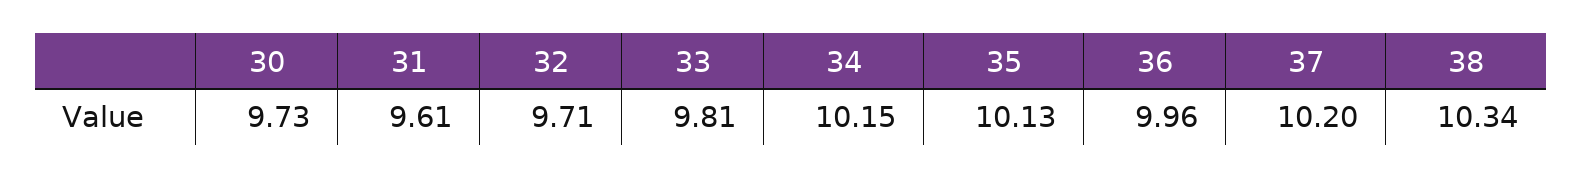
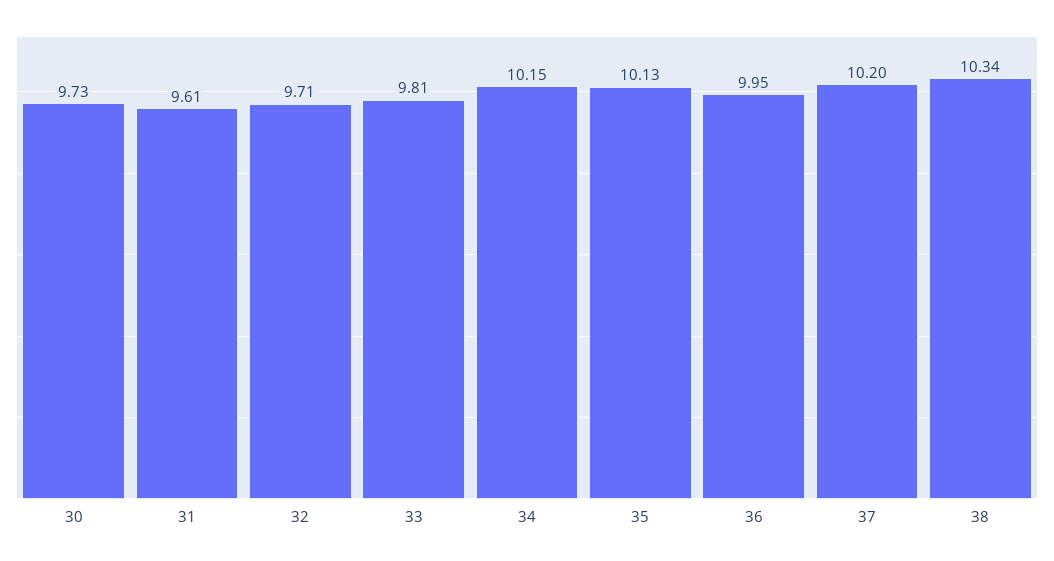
36: 9.96 -> 9.95

